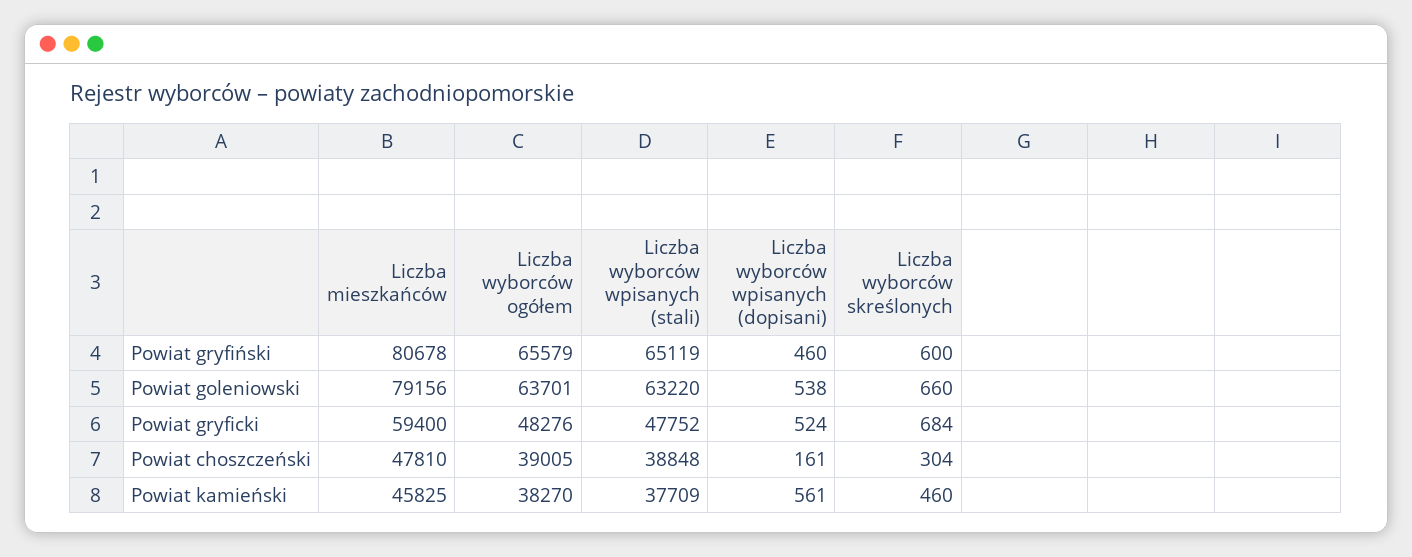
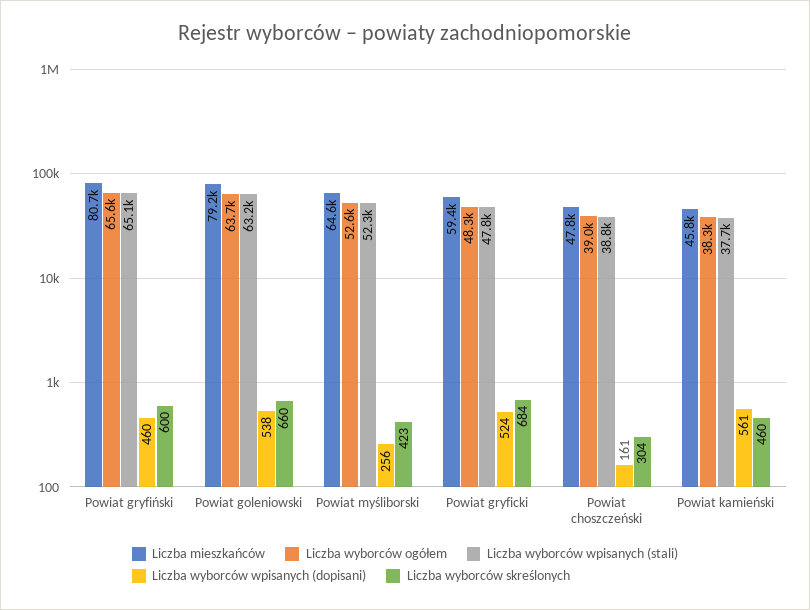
Liczba mieszkańców, Powiat myśliborski: none -> 64600
Liczba wyborców ogółem, Powiat myśliborski: none -> 52600
Liczba wyborców wpisanych (stali), Powiat myśliborski: none -> 52300
Liczba wyborców wpisanych (dopisani), Powiat myśliborski: none -> 256
Liczba wyborców skreślonych, Powiat myśliborski: none -> 423

